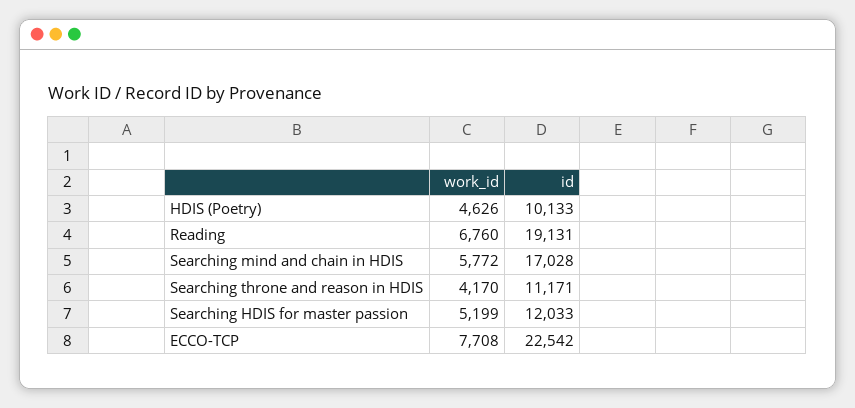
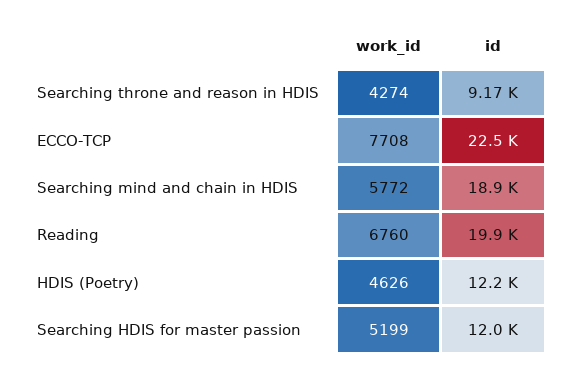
id, HDIS (Poetry): 10133 -> 12200
id, Reading: 19131 -> 19900
id, Searching mind and chain in HDIS: 17028 -> 18900
work_id, Searching throne and reason in HDIS: 4170 -> 4274
id, Searching throne and reason in HDIS: 11171 -> 9170

